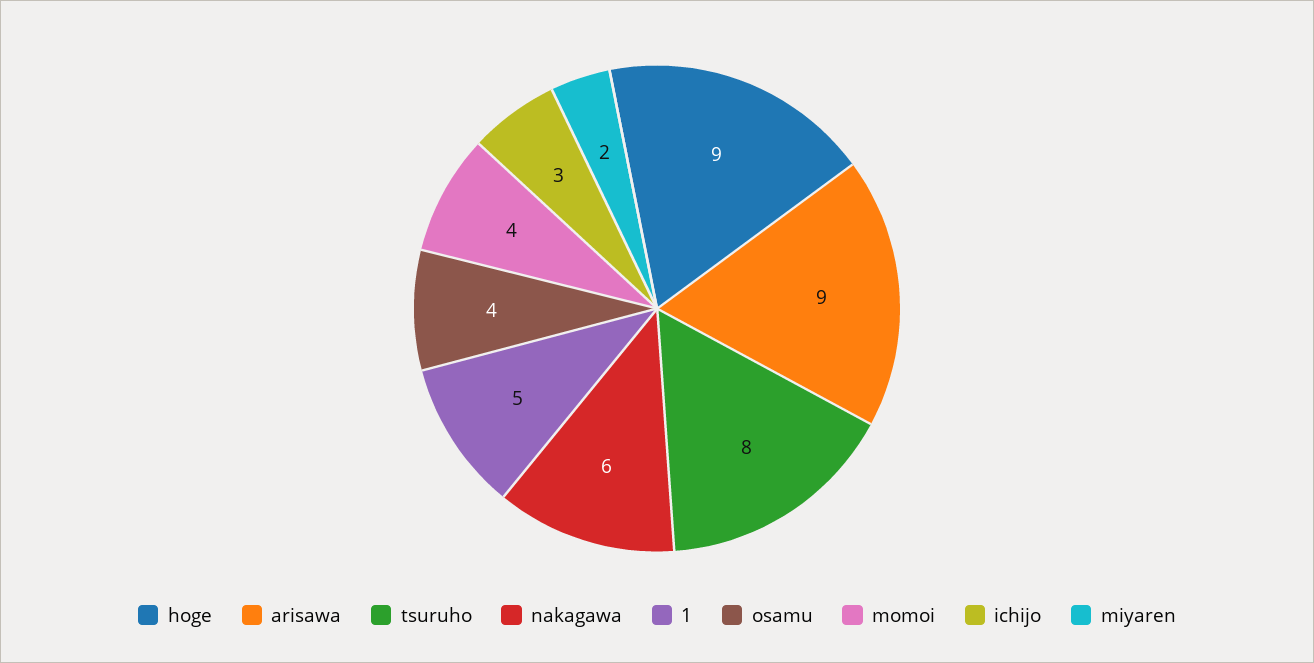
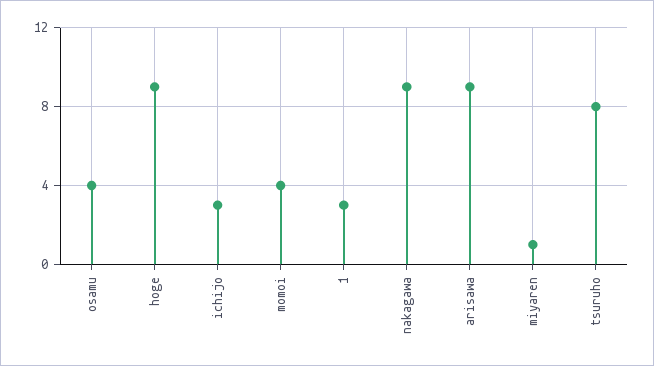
nakagawa: 6 -> 9
1: 5 -> 3
miyaren: 2 -> 1

